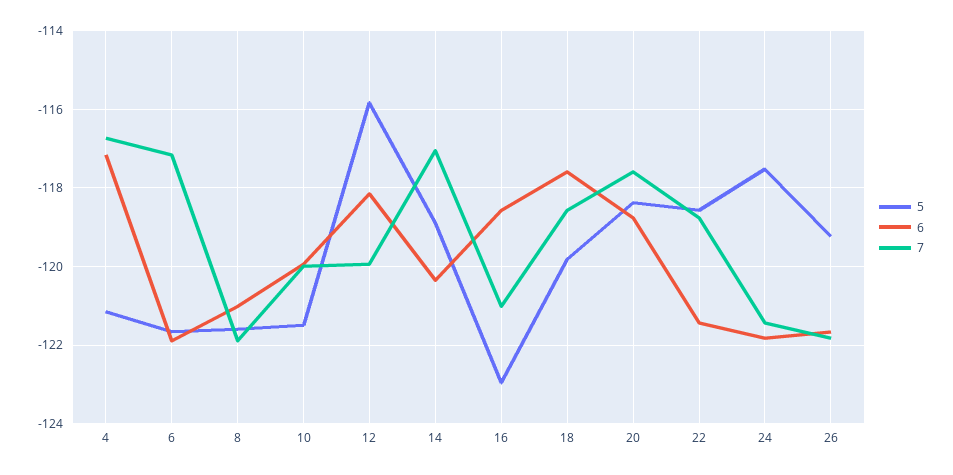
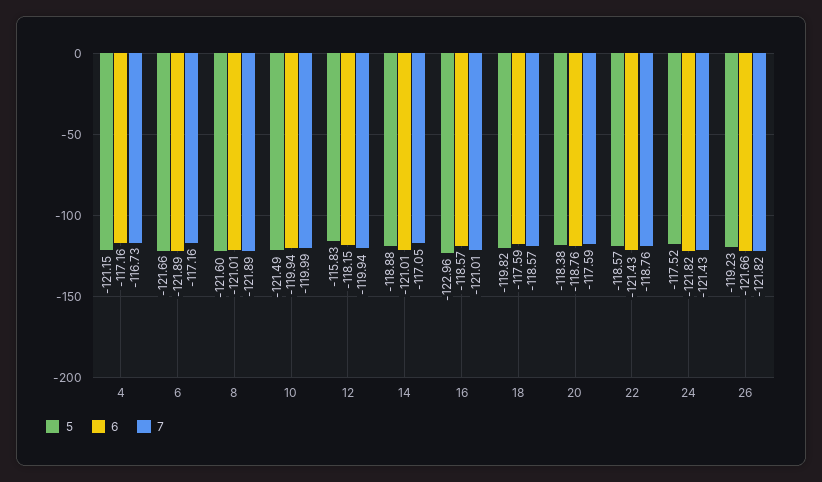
6, 14: -120.4 -> -121.01

